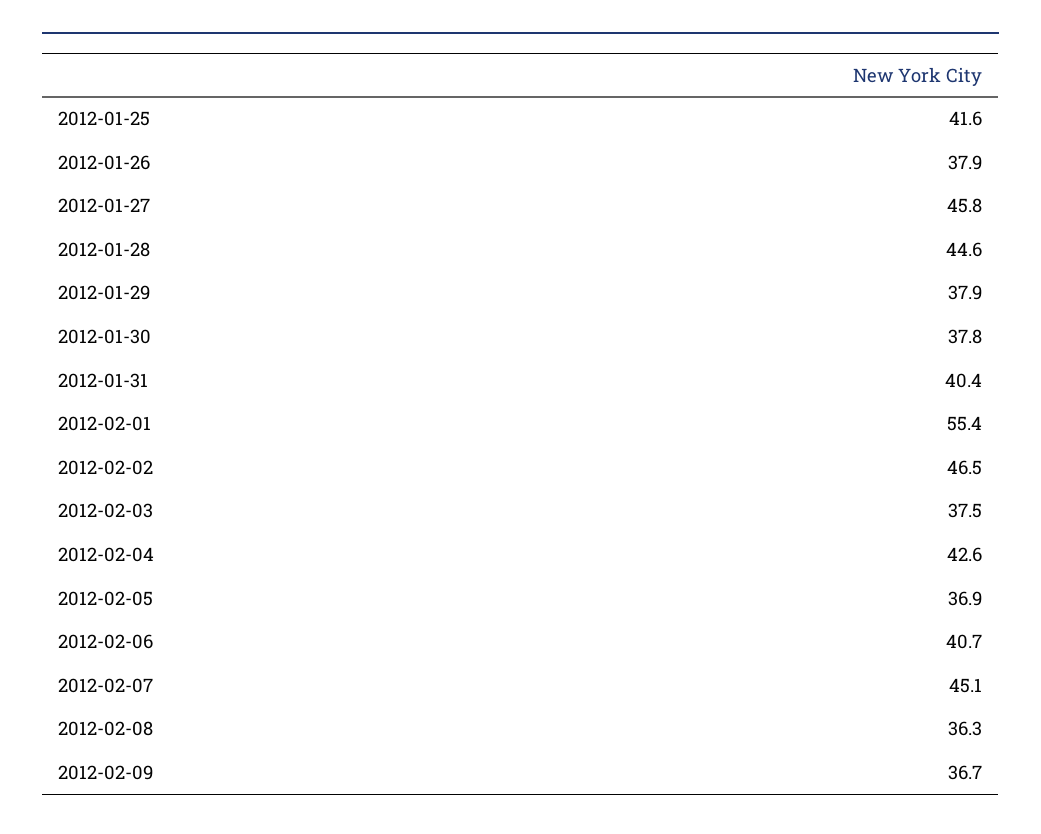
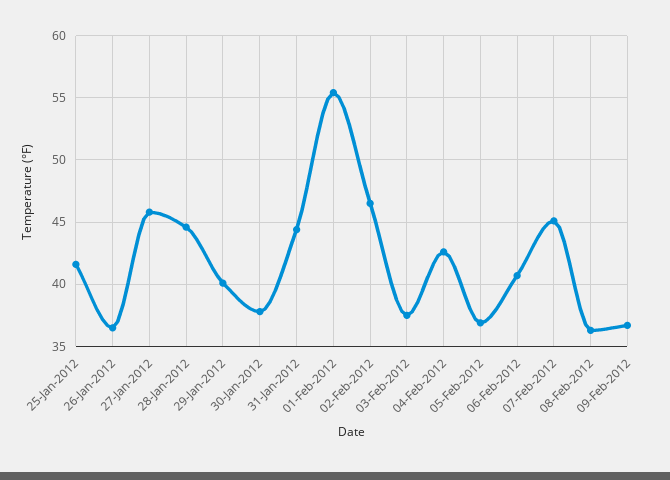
2012-01-26: 37.9 -> 36.5
2012-01-29: 37.9 -> 40
2012-01-31: 40.4 -> 44.5

